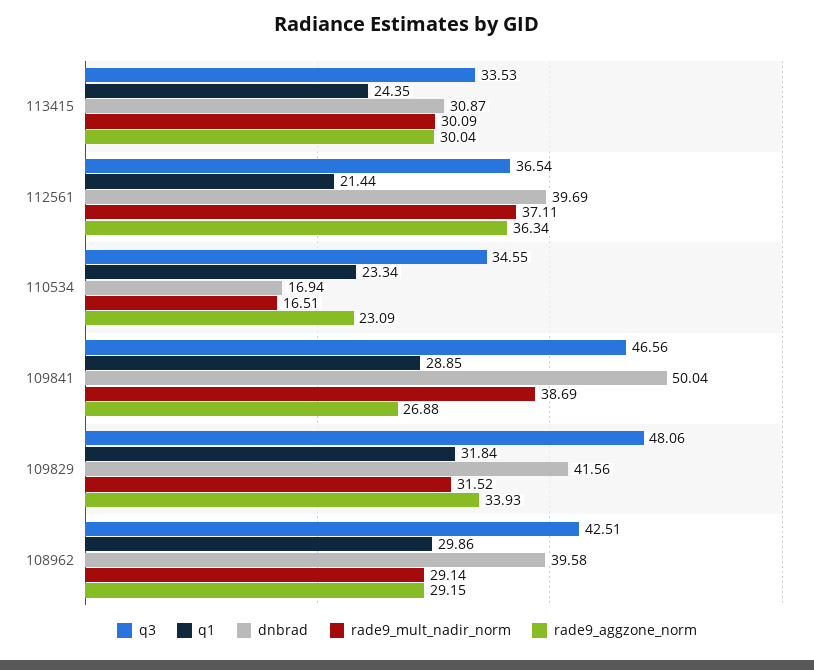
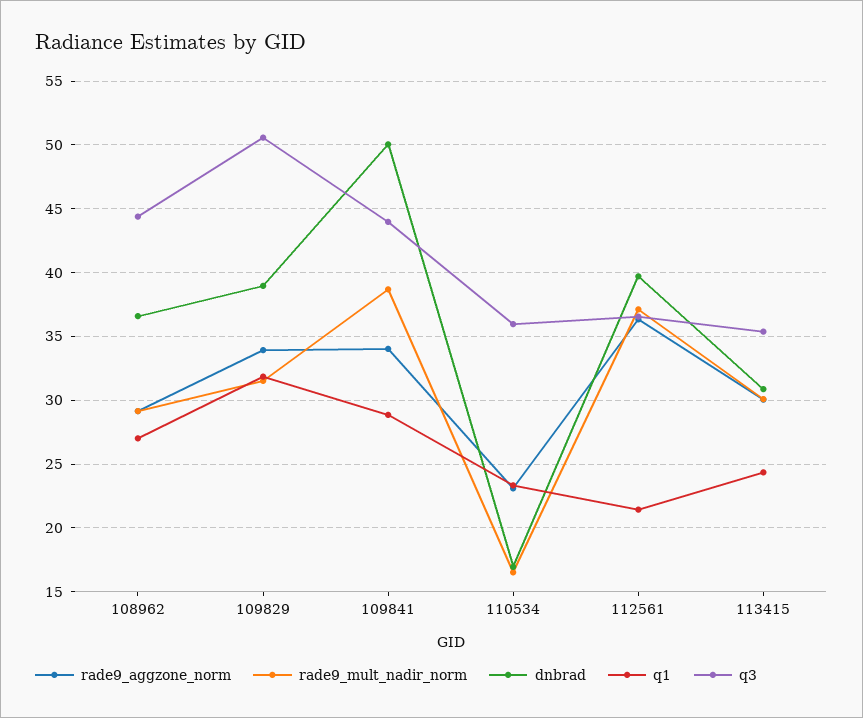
q3, 113415: 33.53 -> 35.5
q3, 110534: 34.55 -> 36
q3, 109841: 46.56 -> 44
rade9_aggzone_norm, 109841: 26.88 -> 34
q3, 109829: 48.06 -> 50.5
dnbrad, 109829: 41.56 -> 39
q3, 108962: 42.51 -> 44.5
q1, 108962: 29.86 -> 27
dnbrad, 108962: 39.58 -> 36.5

